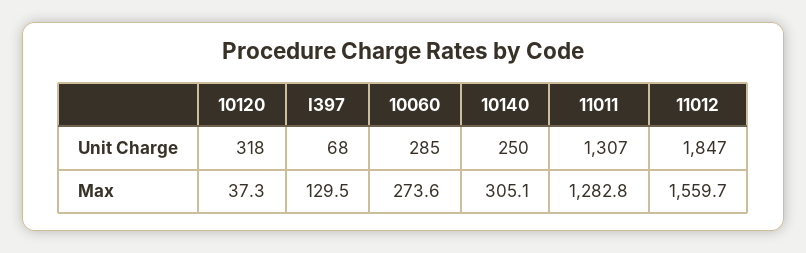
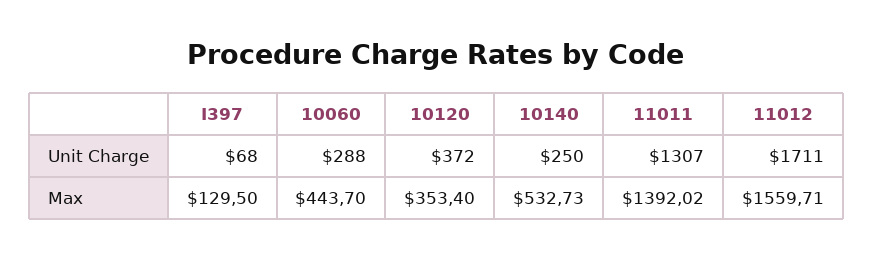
10120, Unit Charge: 318 -> 372
10060, Unit Charge: 285 -> 288
11012, Unit Charge: 1847 -> 1711
10120, Max: 37.3 -> 353.4
10060, Max: 273.6 -> 443.7
10140, Max: 305.1 -> 532.73
11011, Max: 1282.8 -> 1392.02

